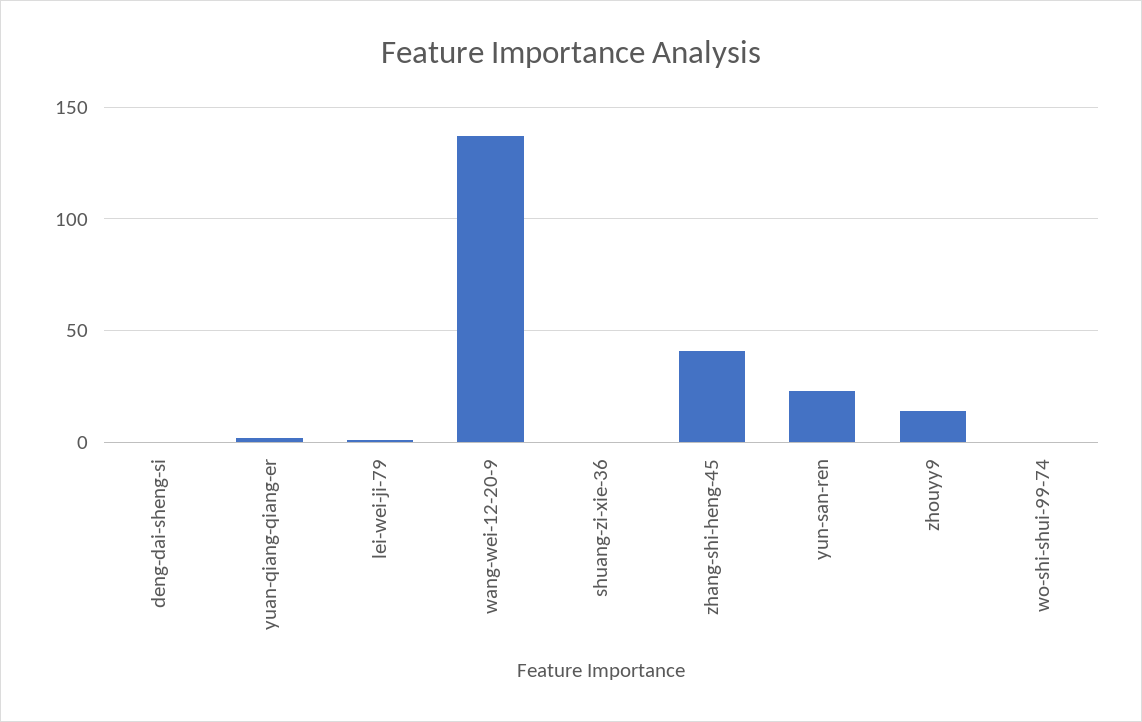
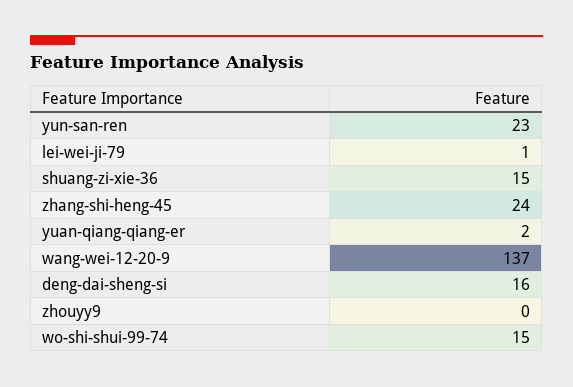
deng-dai-sheng-si: 0 -> 16
shuang-zi-xie-36: 0 -> 15
zhang-shi-heng-45: 40 -> 24
zhouyy9: 15 -> 0
wo-shi-shui-99-74: 0 -> 15

